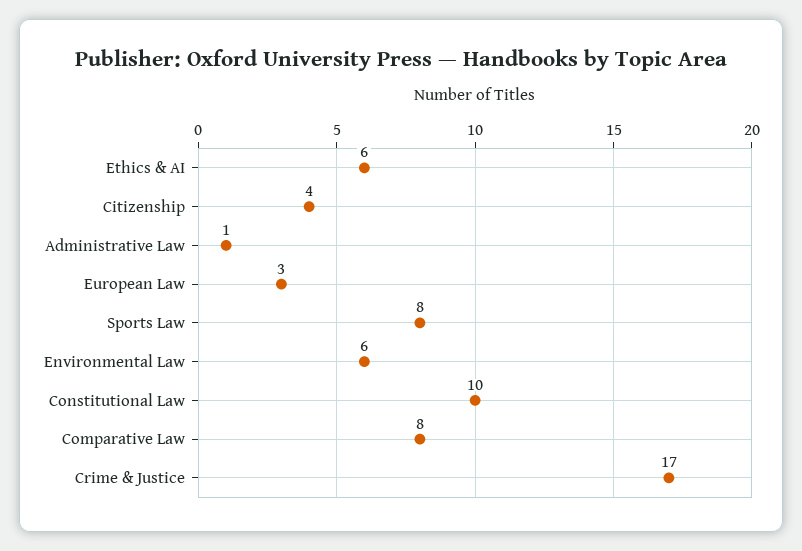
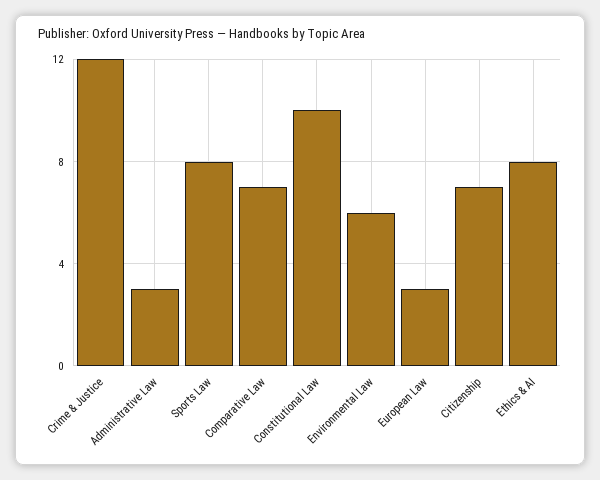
Ethics & AI: 6 -> 8
Citizenship: 4 -> 7
Administrative Law: 1 -> 3
Comparative Law: 8 -> 7
Crime & Justice: 17 -> 12

